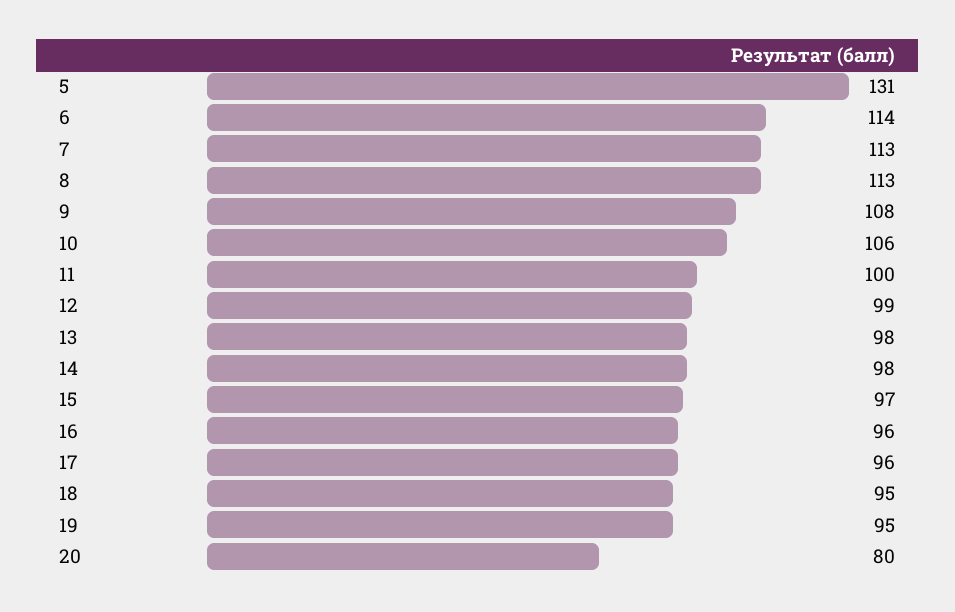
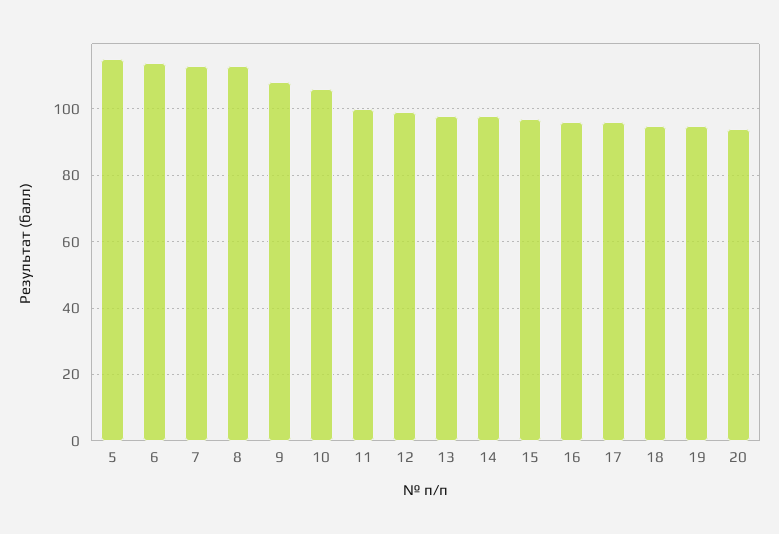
5: 131 -> 115
20: 80 -> 95

